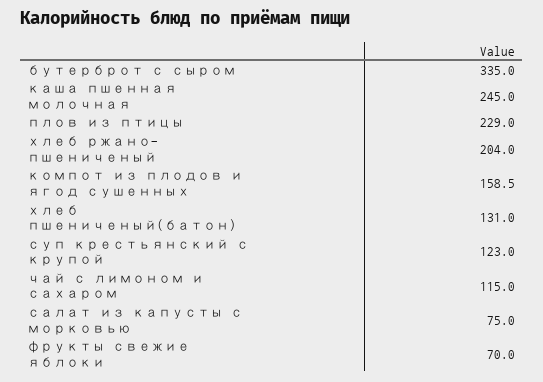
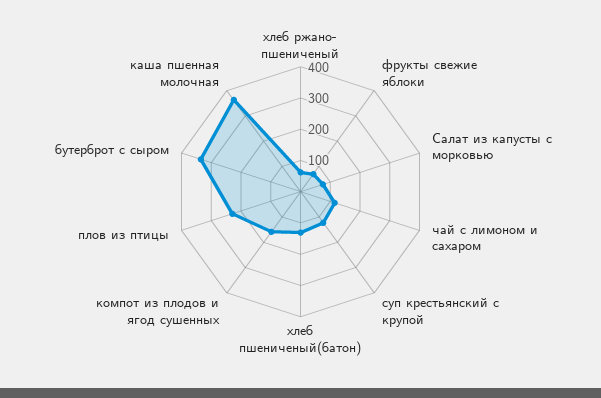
каша пшенная молочная: 245 -> 350
хлеб ржано- пшениченый: 204 -> 50

